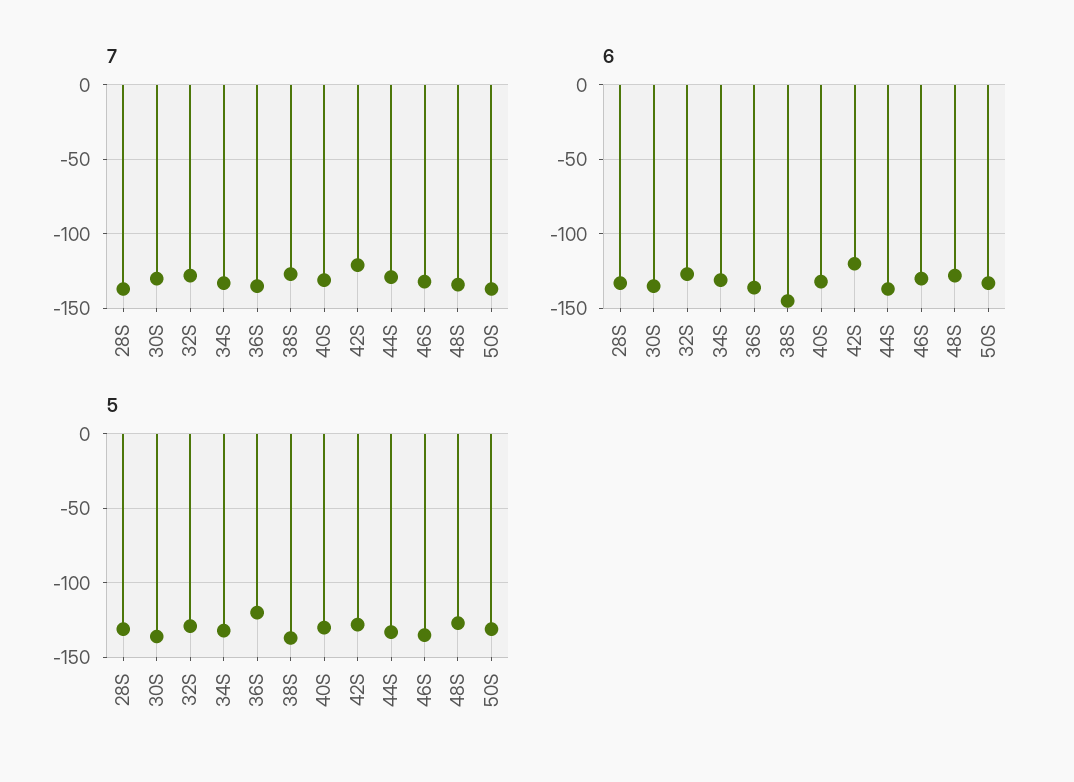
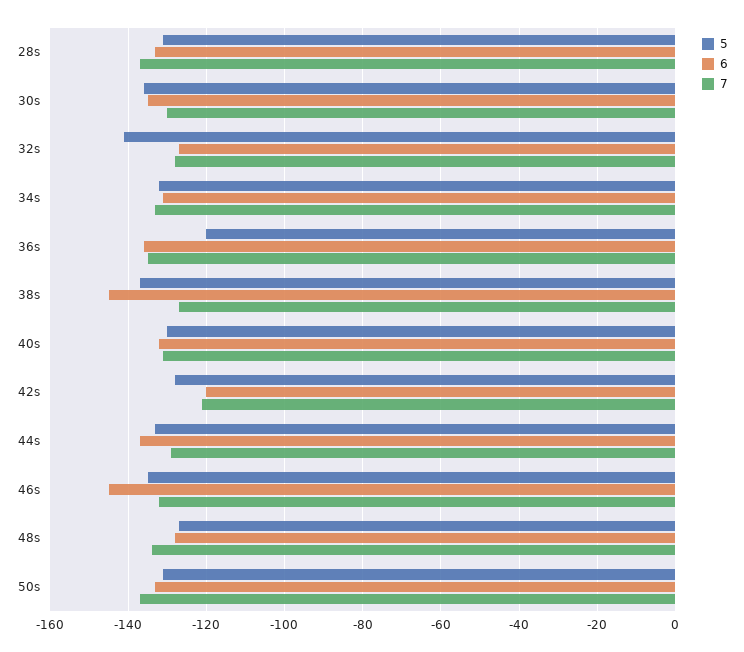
6, 46S: -130 -> -145
5, 32S: -130 -> -140

